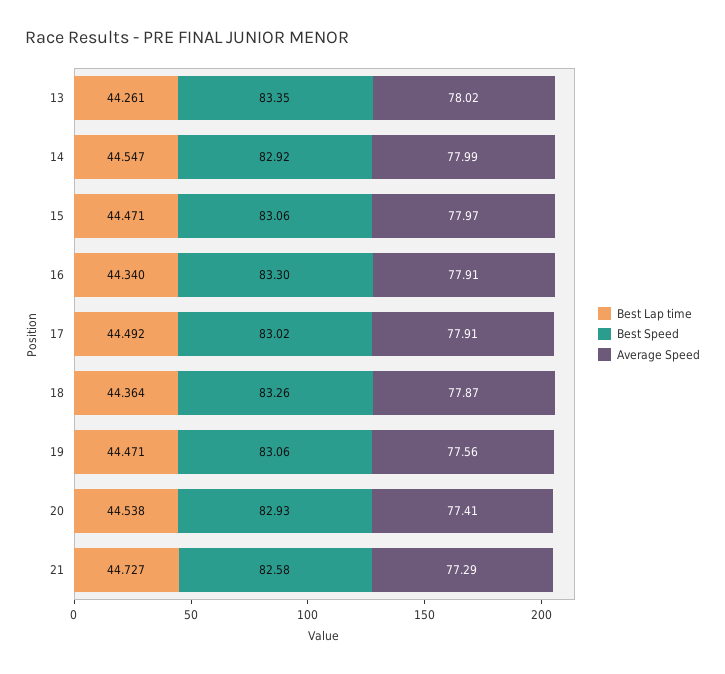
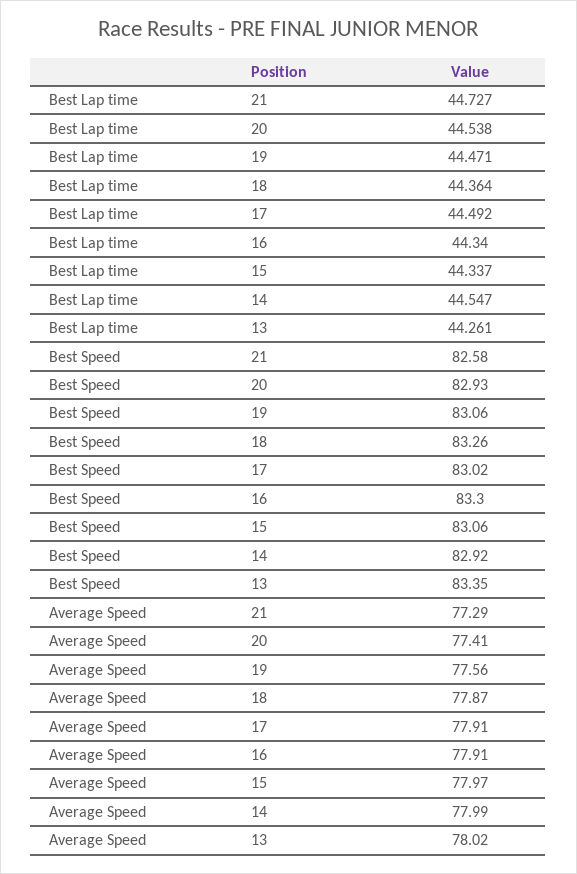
Best Lap time, 15: 44.471 -> 44.337

